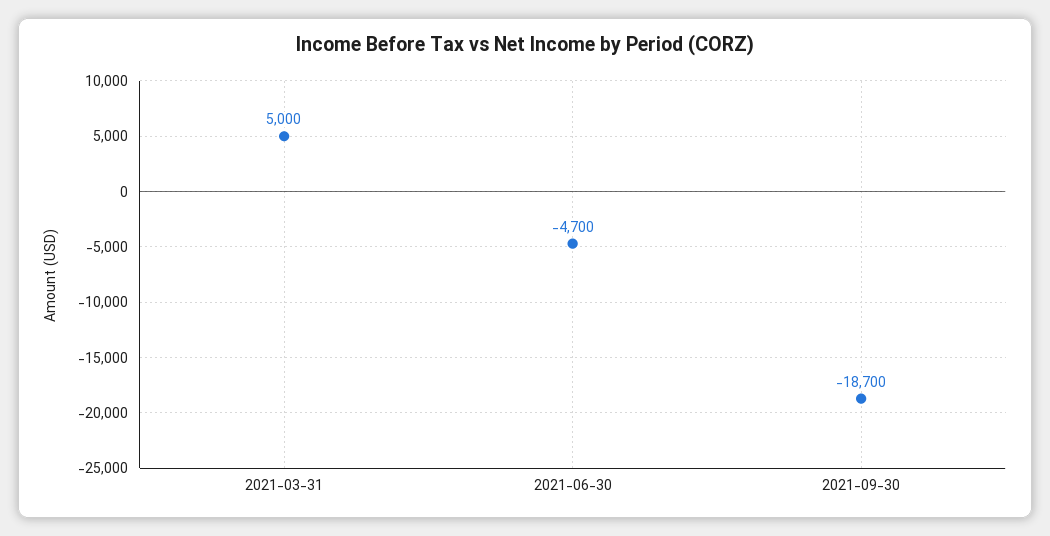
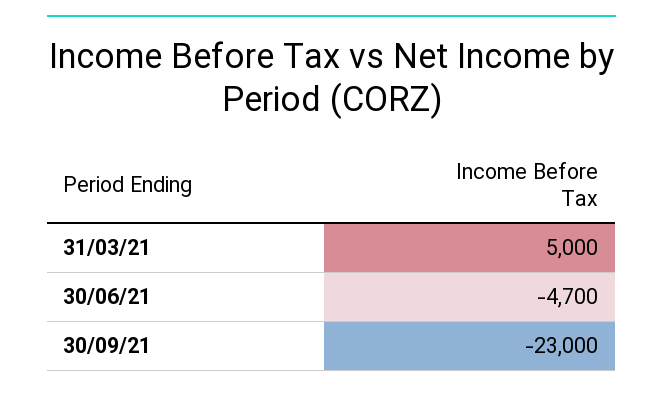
2021-09-30: -18700 -> -23000

